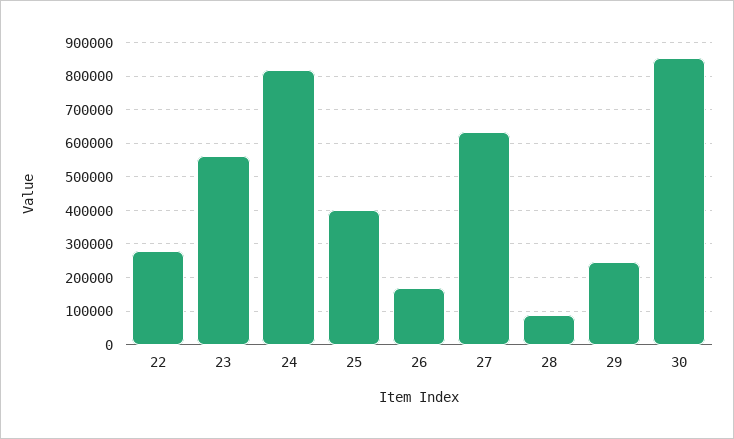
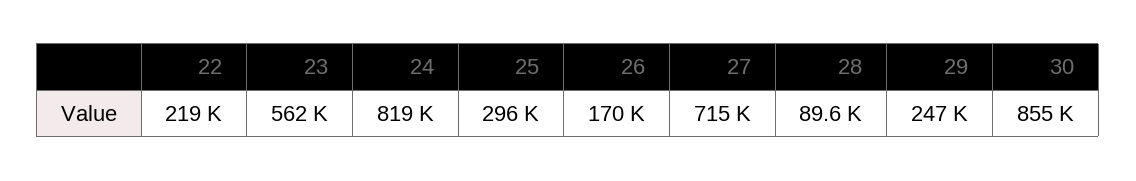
22: 280000 -> 219000
25: 400000 -> 296000
27: 640000 -> 715000

